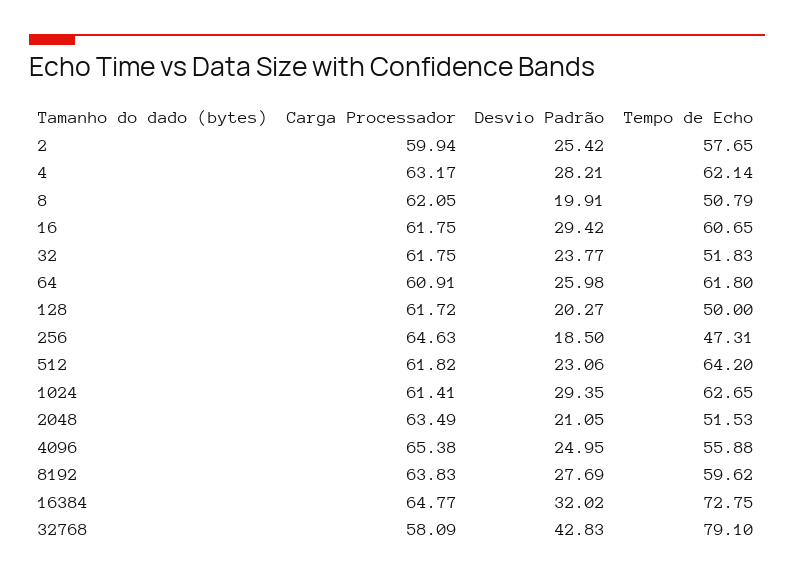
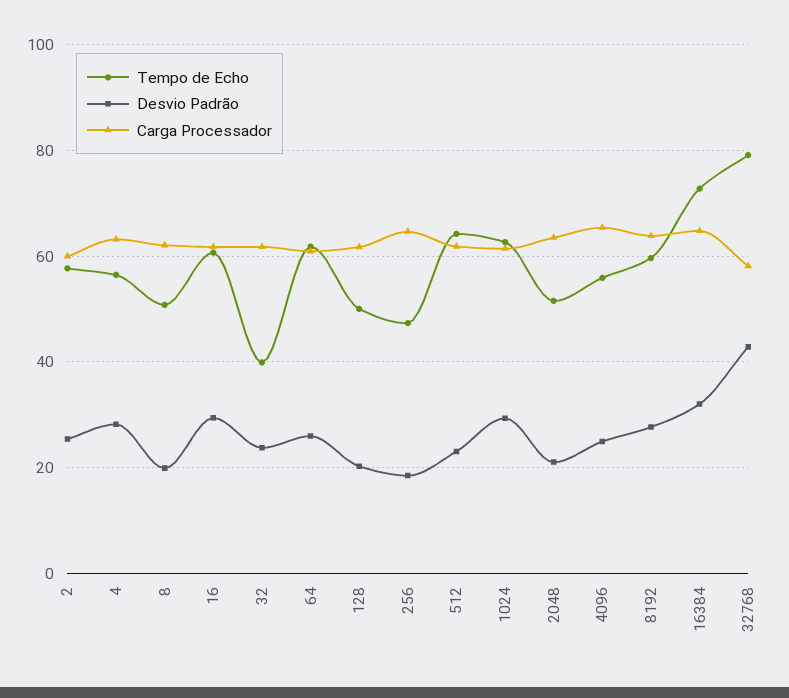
Tempo de Echo, 4: 62.14 -> 56
Tempo de Echo, 32: 51.83 -> 40

